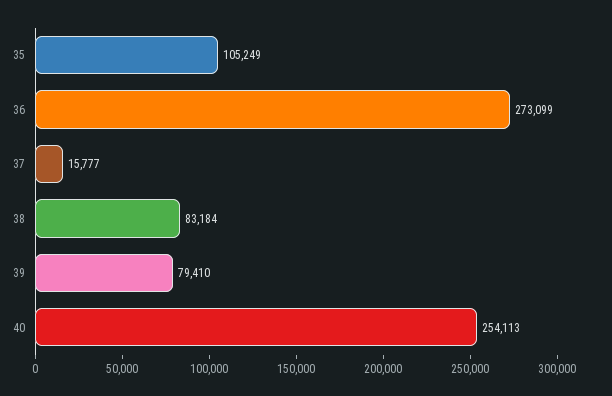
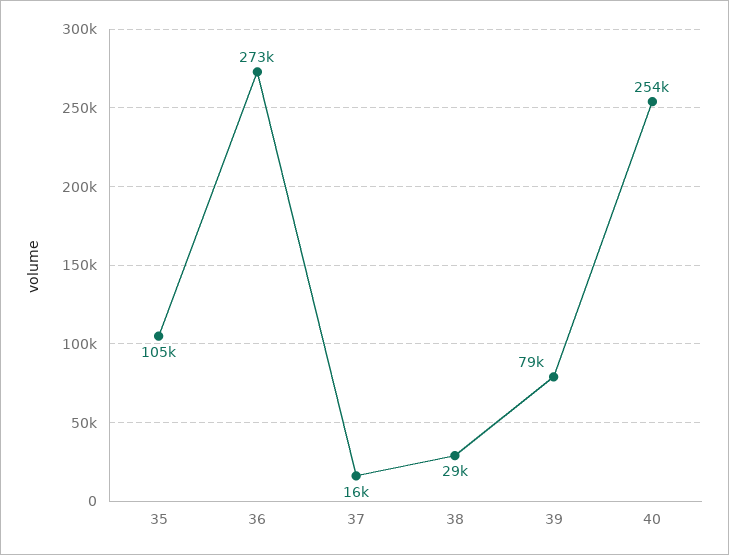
38: 83184 -> 29000

